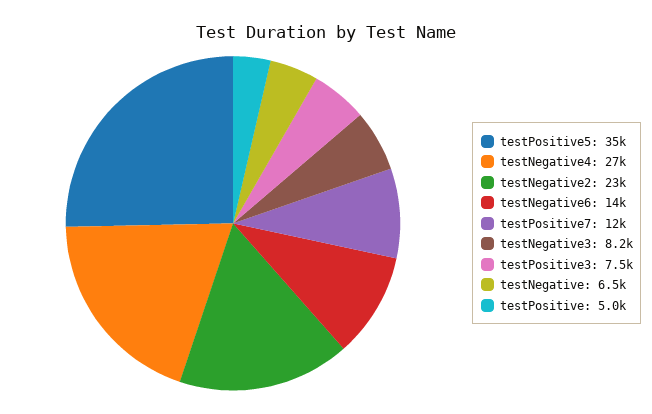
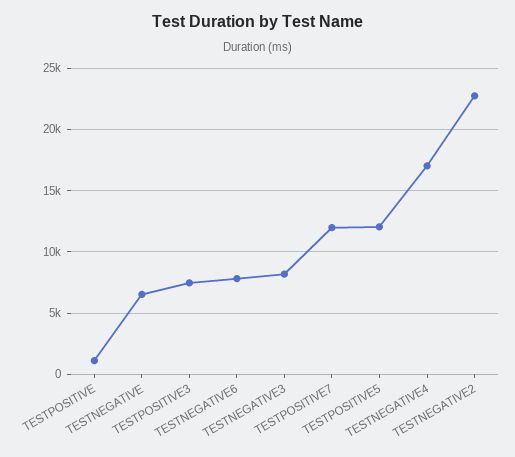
testPositive5: 35000 -> 12000
testNegative4: 27000 -> 17000
testNegative6: 14000 -> 8000
testPositive: 5000 -> 1000

